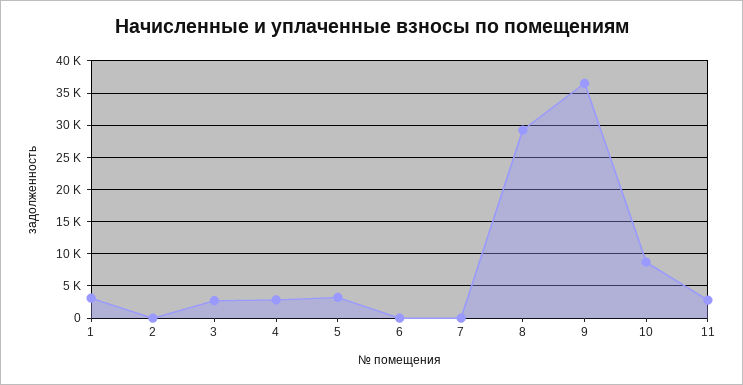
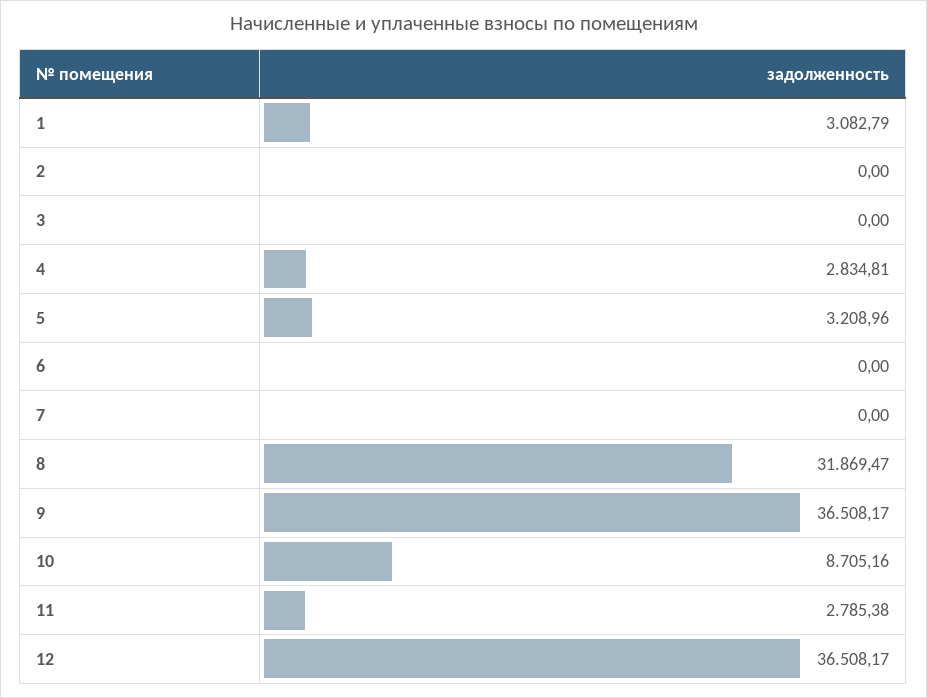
3: 3000 -> 0
8: 29000 -> 31869.47
12: none -> 36508.17

